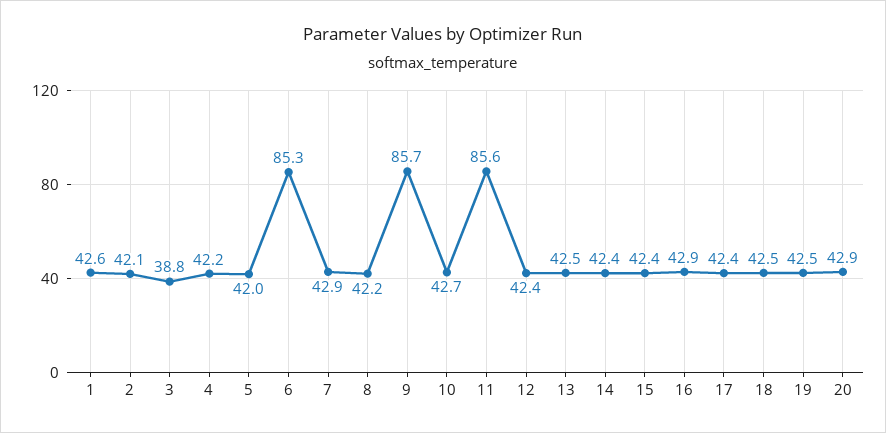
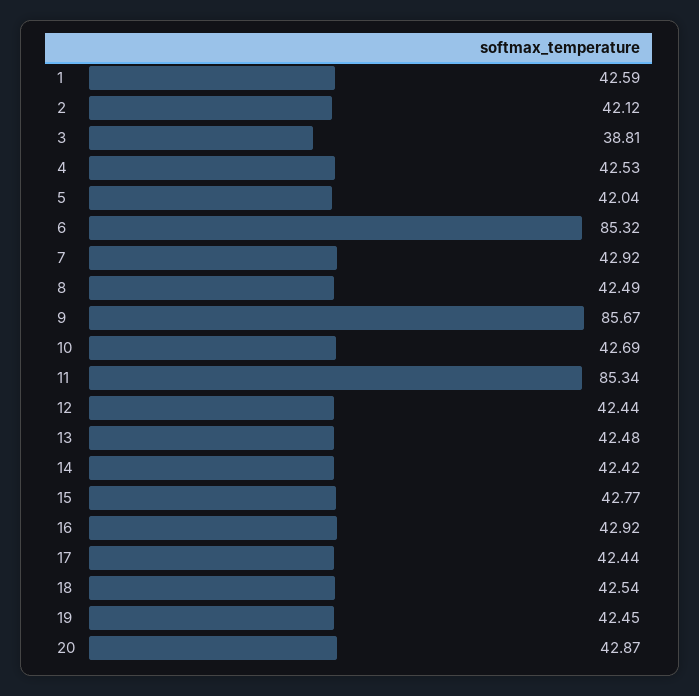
4: 42.2 -> 42.53
8: 42.2 -> 42.49
11: 85.6 -> 85.34
15: 42.4 -> 42.77

